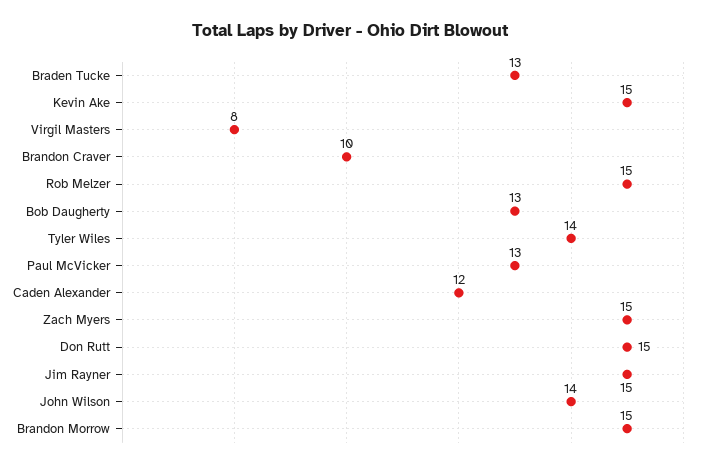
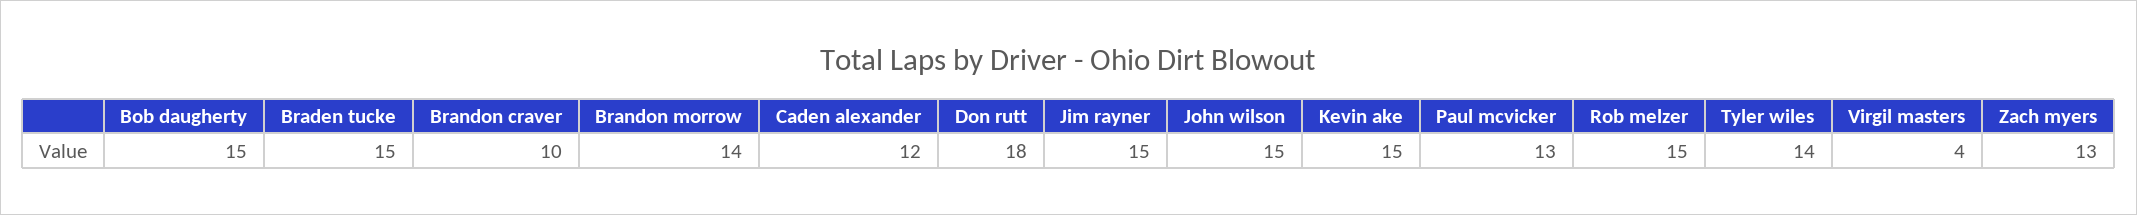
Braden Tucke: 13 -> 15
Virgil Masters: 8 -> 4
Bob Daugherty: 13 -> 15
Zach Myers: 15 -> 13
Don Rutt: 15 -> 18
John Wilson: 14 -> 15
Brandon Morrow: 15 -> 14

